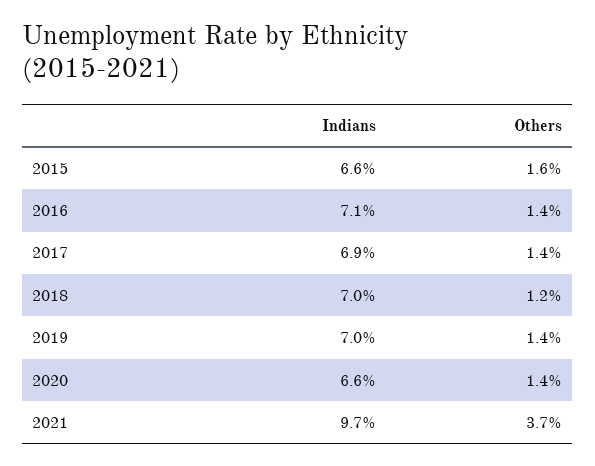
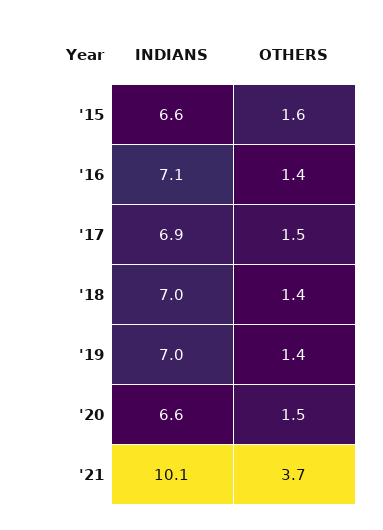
Others, 2017: 1.4 -> 1.5
Others, 2018: 1.2 -> 1.4
Others, 2020: 1.4 -> 1.5
Indians, 2021: 9.7 -> 10.1

